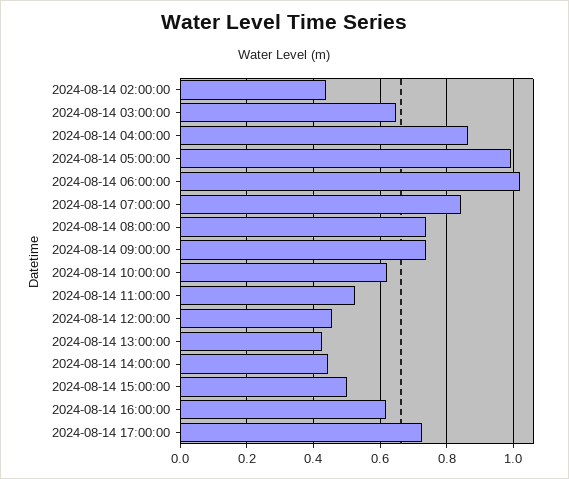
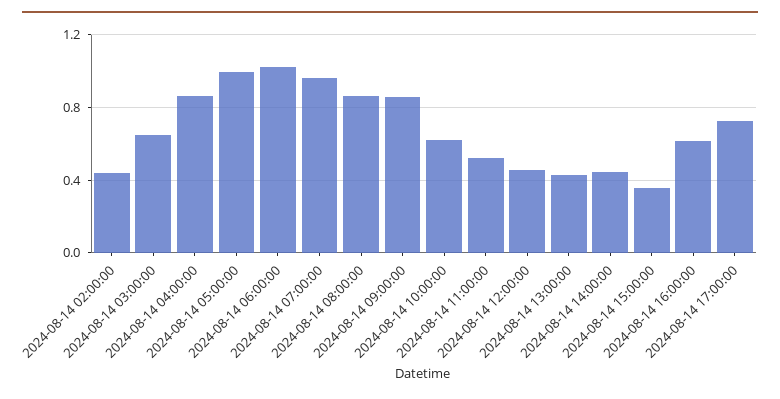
2024-08-14 07:00:00: 0.84 -> 0.95
2024-08-14 08:00:00: 0.74 -> 0.85
2024-08-14 09:00:00: 0.74 -> 0.85
2024-08-14 15:00:00: 0.5 -> 0.35

